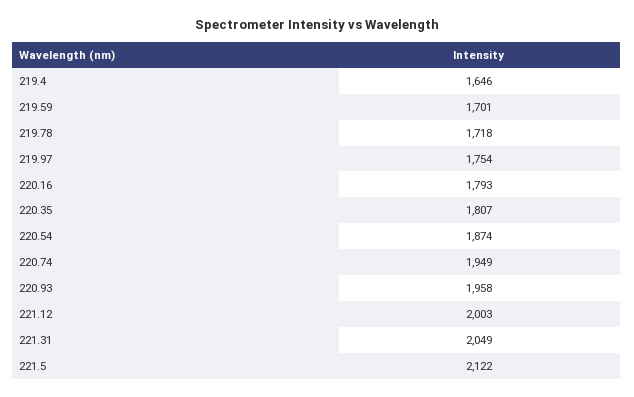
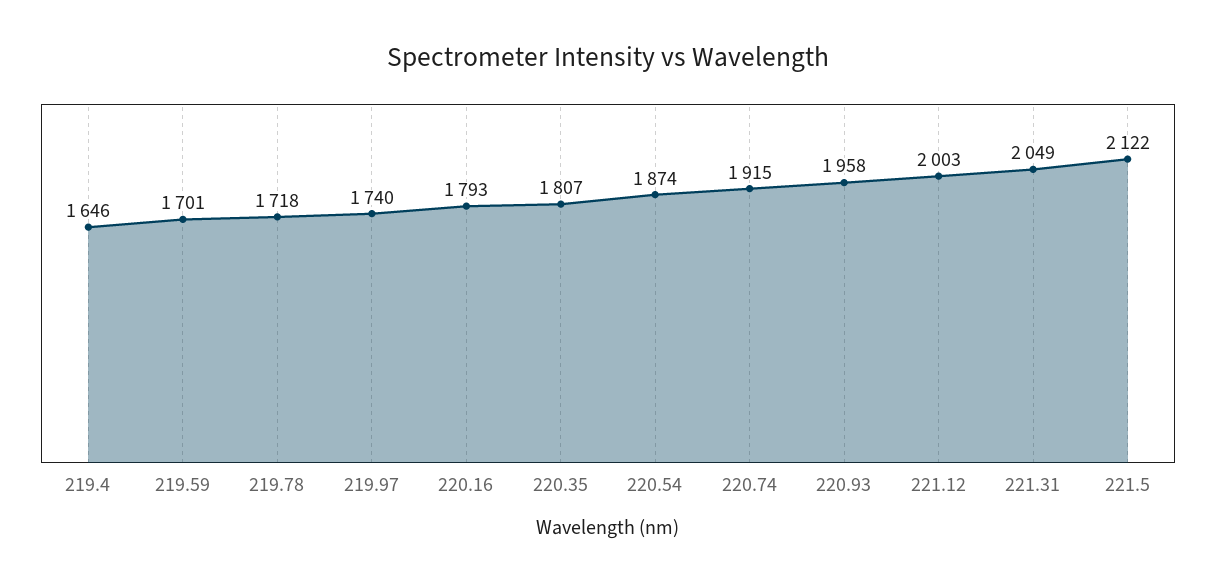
219.97: 1754 -> 1740
220.74: 1949 -> 1915

